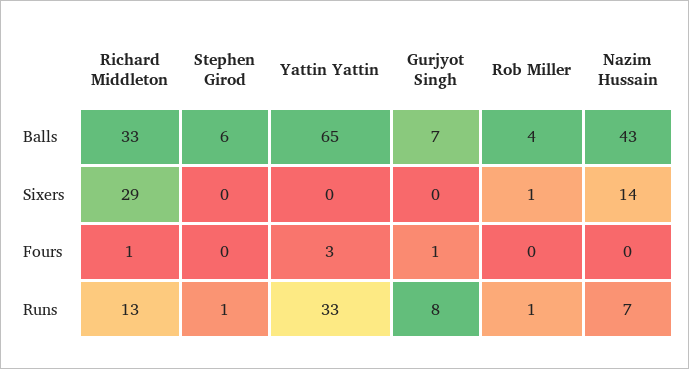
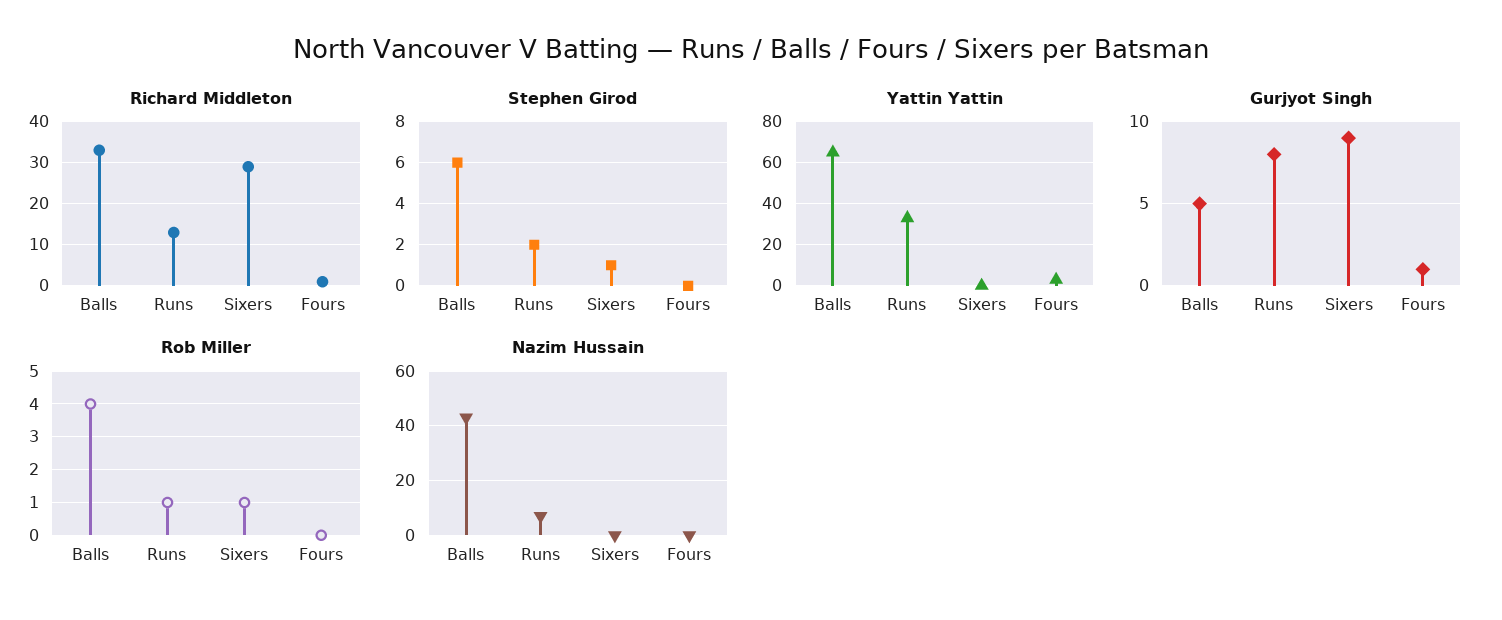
Gurjyot Singh, Balls: 7 -> 5
Stephen Girod, Sixers: 0 -> 1
Gurjyot Singh, Sixers: 0 -> 9
Nazim Hussain, Sixers: 14 -> 0
Stephen Girod, Runs: 1 -> 2

